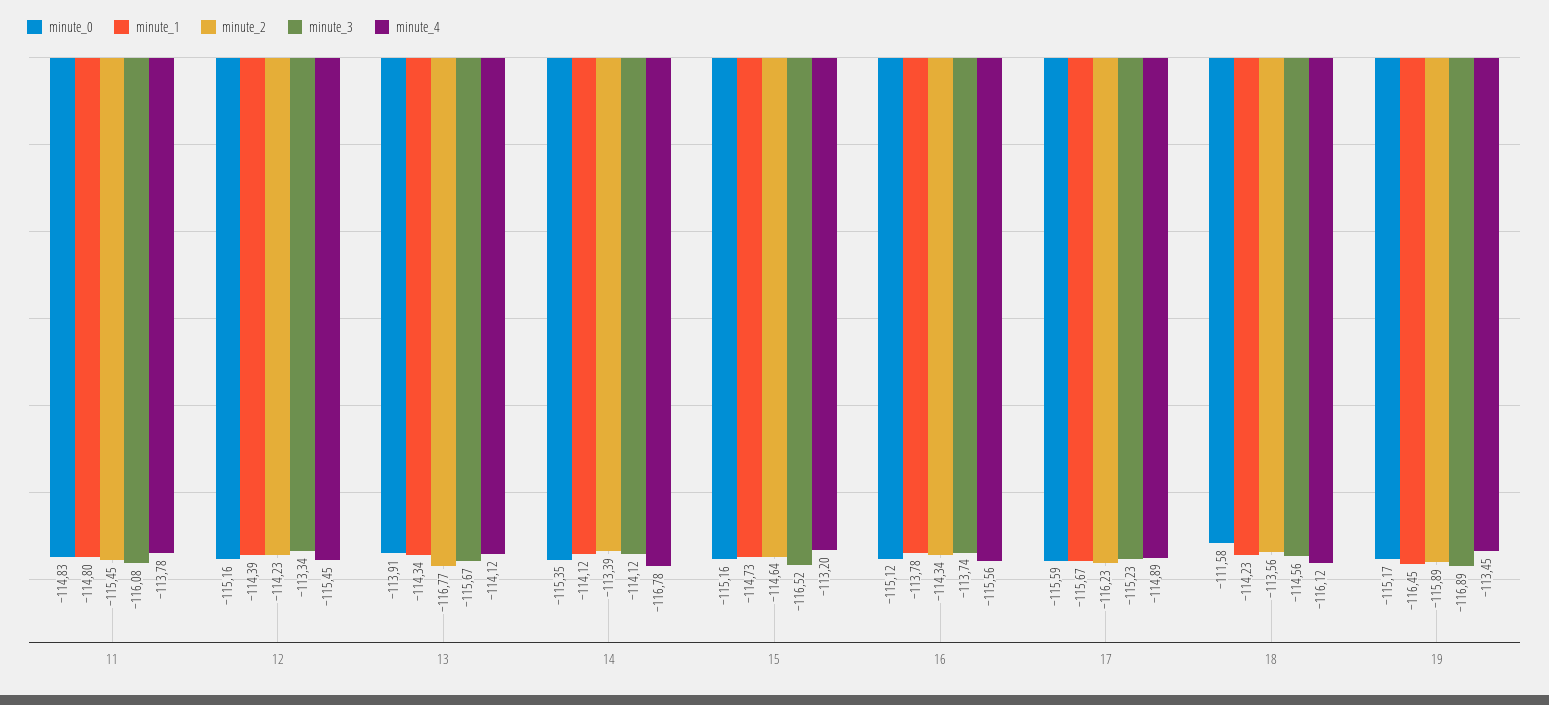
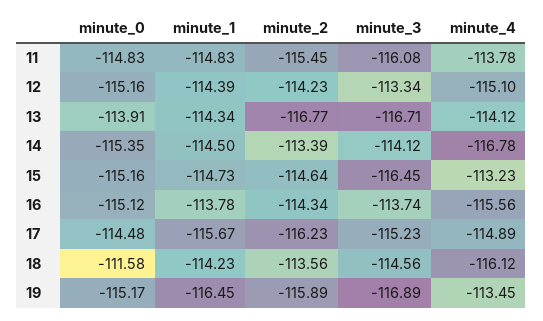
minute_1, 11: -114.8 -> -114.83
minute_4, 12: -115.45 -> -115.1
minute_3, 13: -115.67 -> -116.71
minute_1, 14: -114.12 -> -114.5
minute_3, 15: -116.52 -> -116.45
minute_4, 15: -113.2 -> -113.23
minute_0, 17: -115.59 -> -114.48

